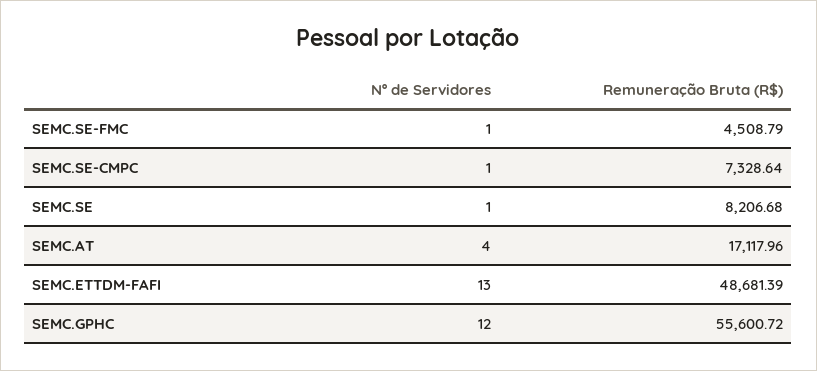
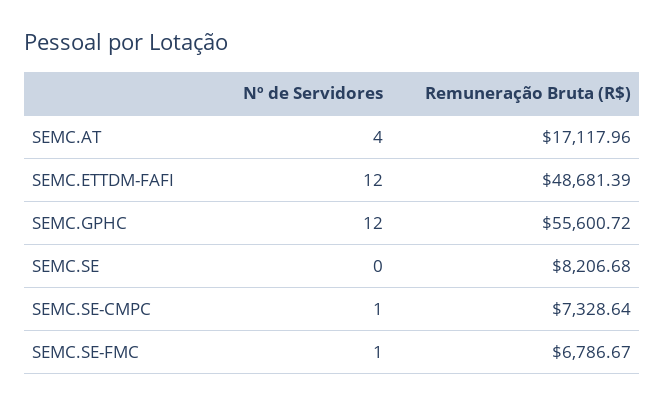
Remuneração Bruta (R$), SEMC.SE-FMC: 4508.79 -> 6786.67
Nº de Servidores, SEMC.SE: 1 -> 0
Nº de Servidores, SEMC.ETTDM-FAFI: 13 -> 12

